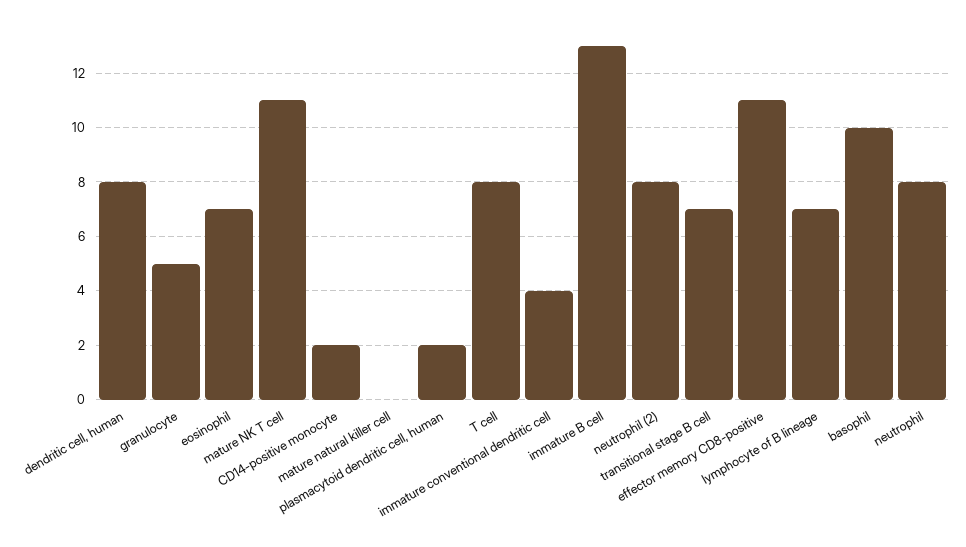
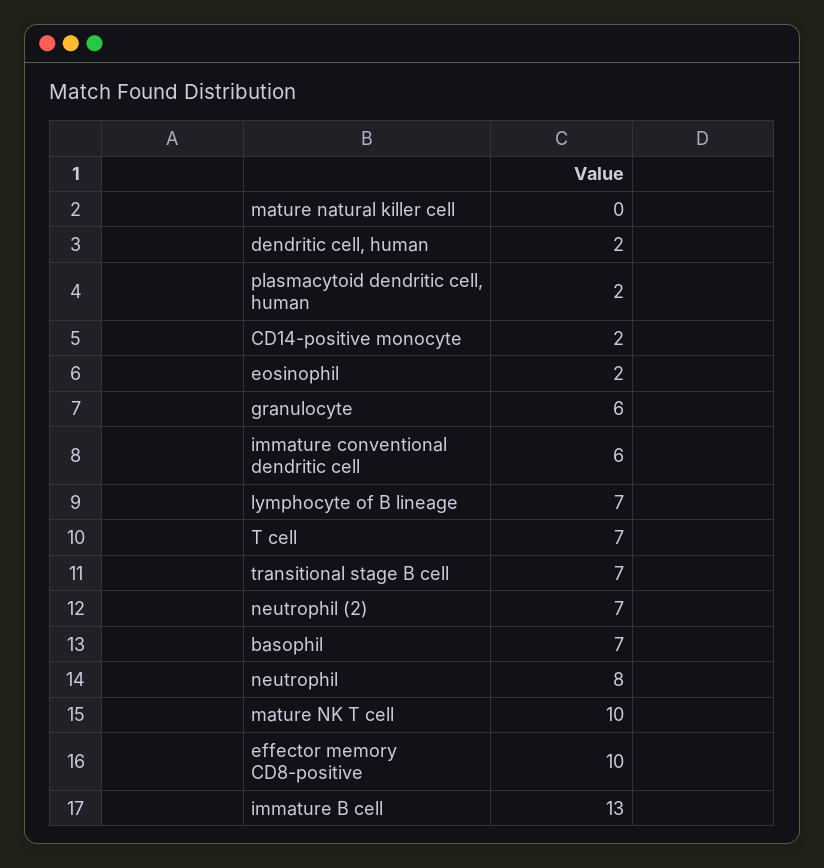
dendritic cell, human: 8 -> 2
granulocyte: 5 -> 6
eosinophil: 7 -> 2
mature NK T cell: 11 -> 10
T cell: 8 -> 7
immature conventional dendritic cell: 4 -> 6
neutrophil (2): 8 -> 7
effector memory CD8-positive: 11 -> 10
basophil: 10 -> 7

